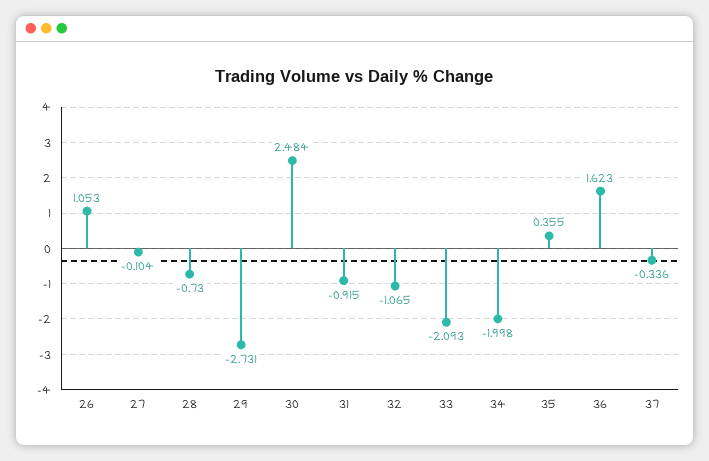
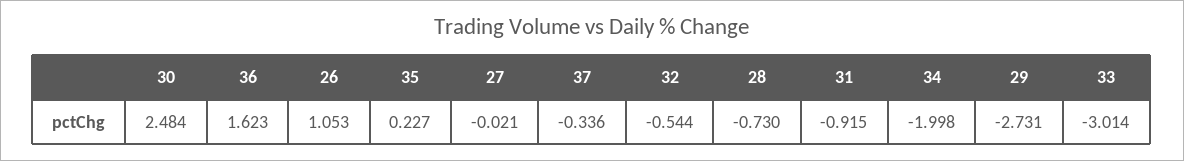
27: -0.104 -> -0.021
32: -1.065 -> -0.544
33: -2.093 -> -3.014
35: 0.355 -> 0.227

